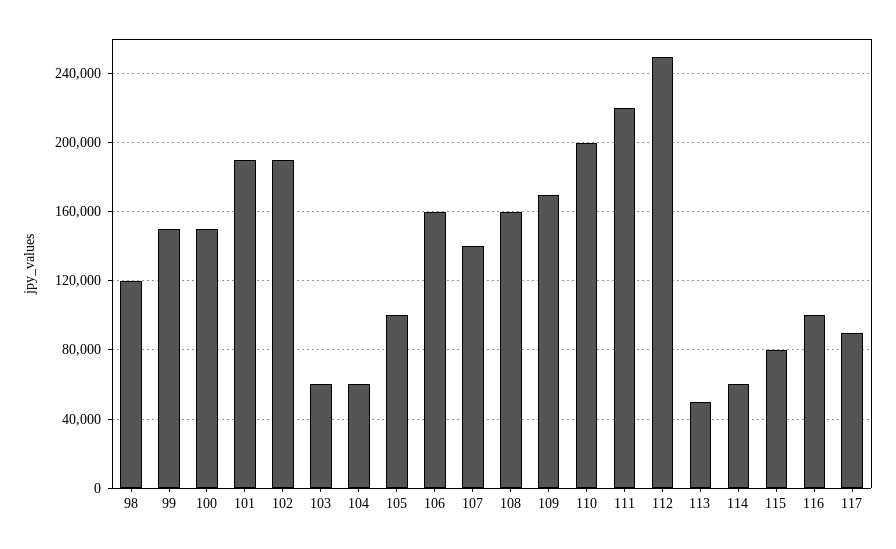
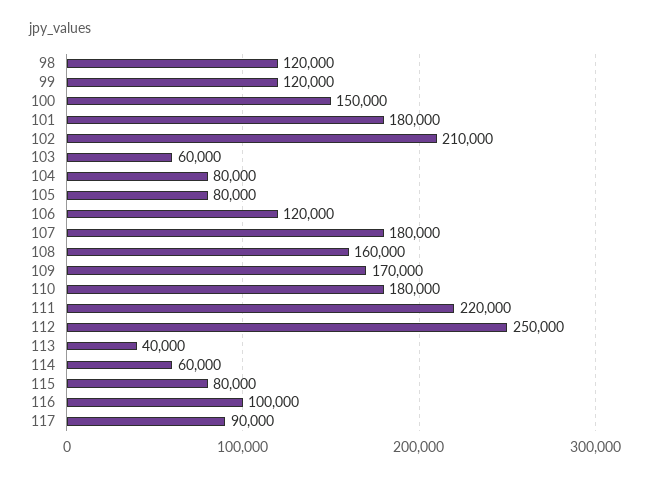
99: 150000 -> 120000
101: 190000 -> 180000
102: 190000 -> 210000
104: 60000 -> 80000
105: 100000 -> 80000
106: 160000 -> 120000
107: 140000 -> 180000
110: 200000 -> 180000
113: 50000 -> 40000

